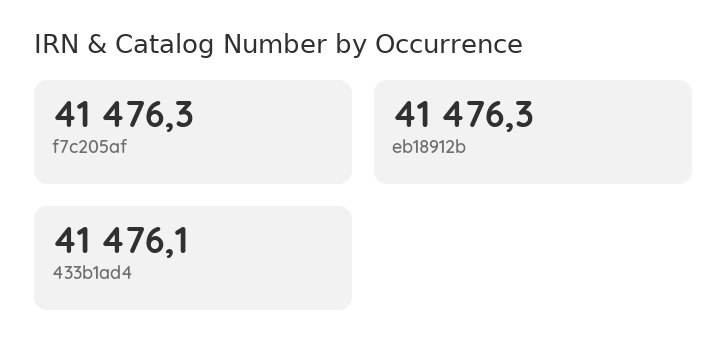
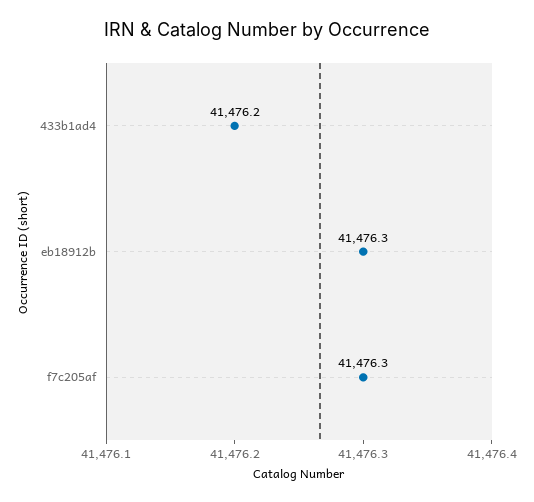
433b1ad4: 41476.1 -> 41476.2

